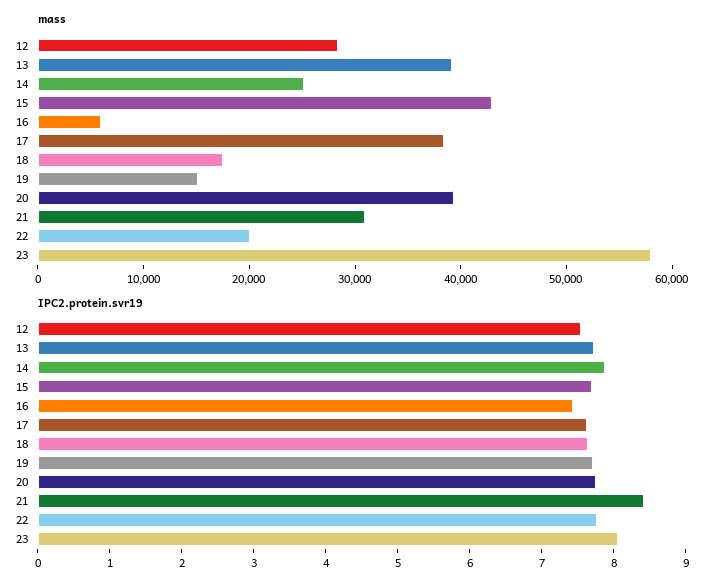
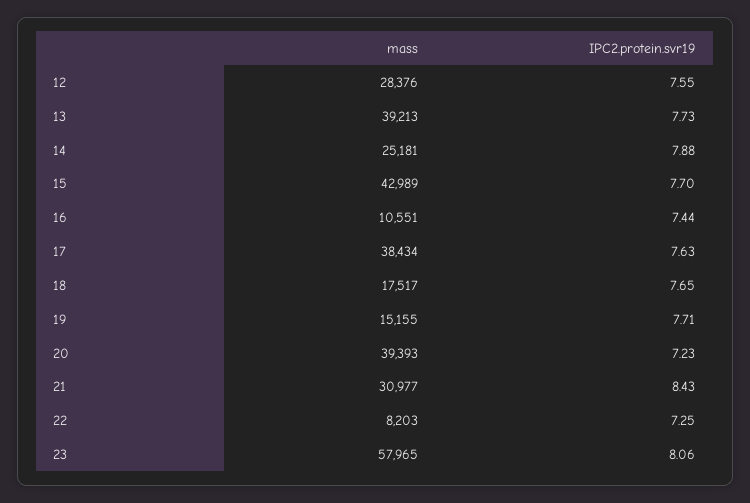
mass, 16: 6000 -> 10551
mass, 22: 20000 -> 8203
IPC2.protein.svr19, 20: 7.8 -> 7.23
IPC2.protein.svr19, 22: 7.8 -> 7.25

